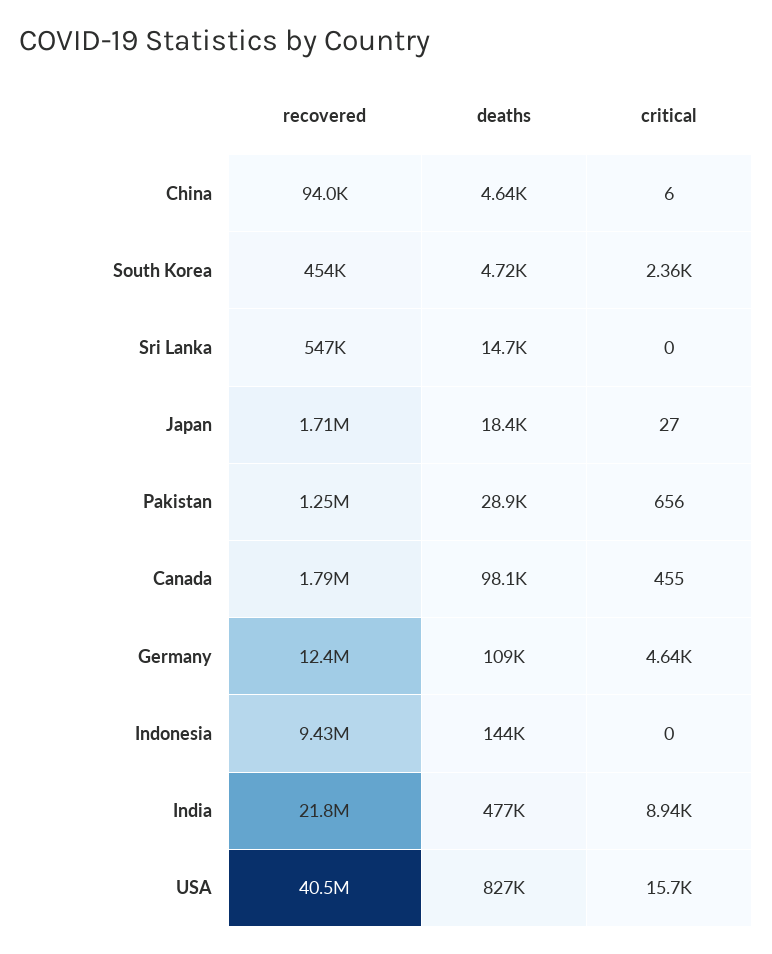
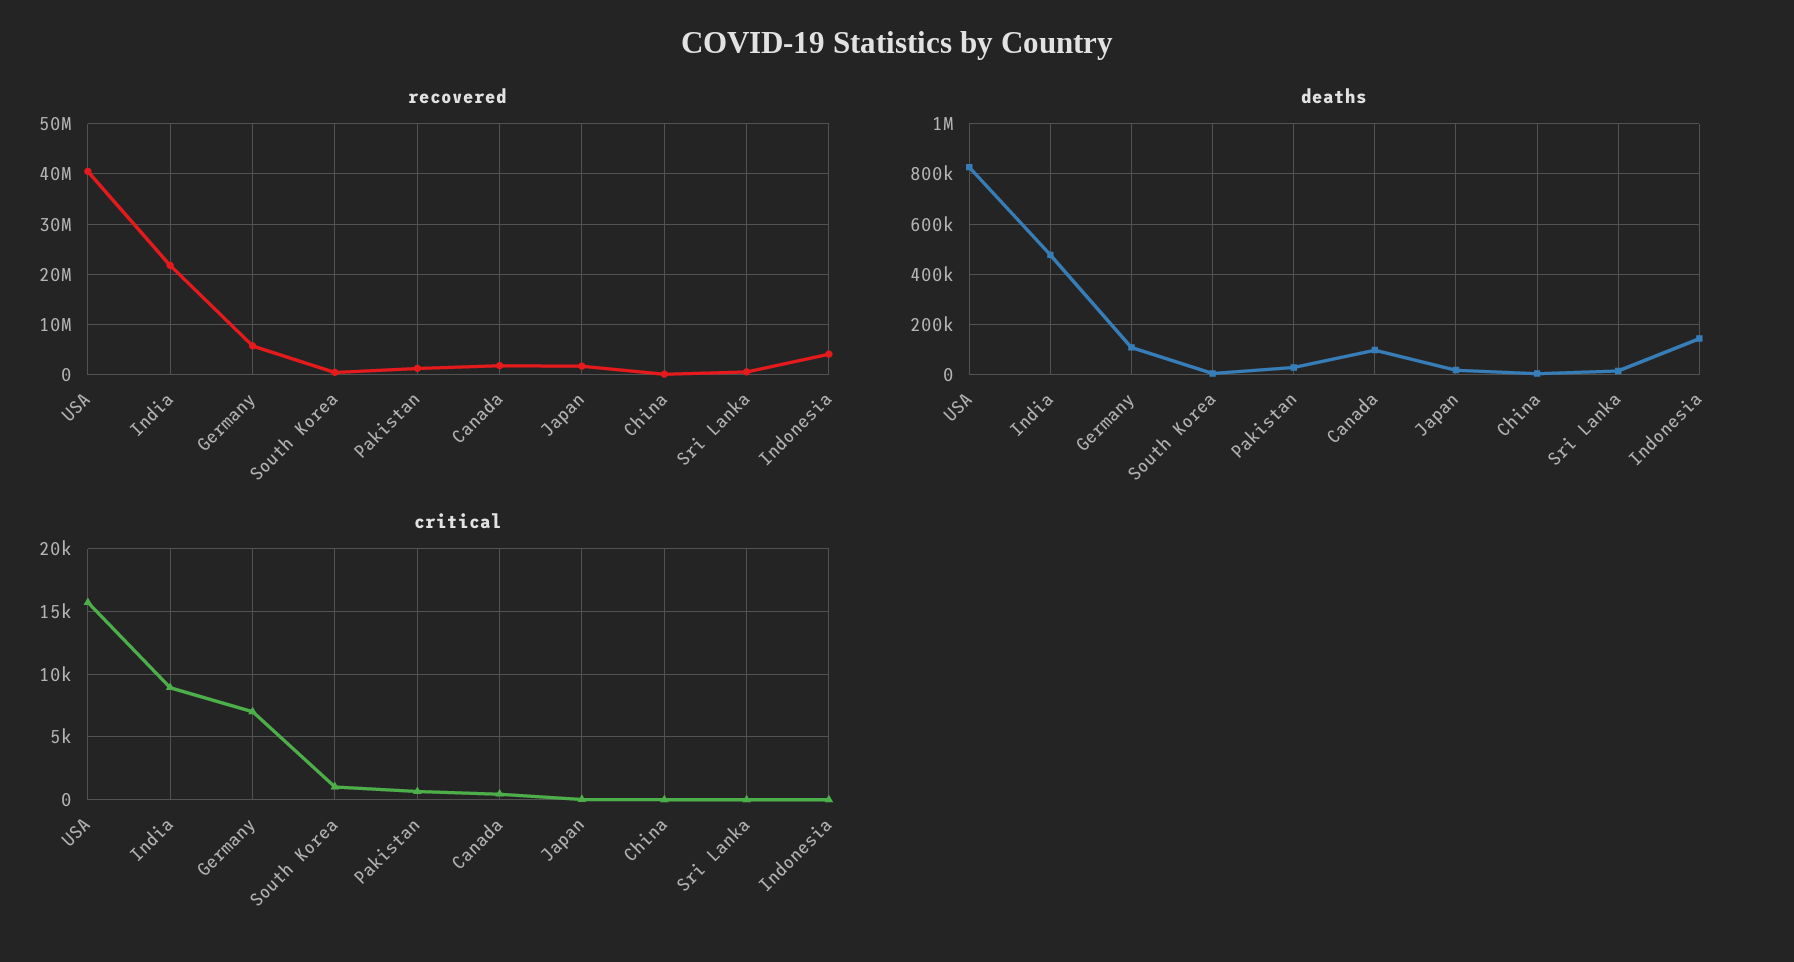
critical, South Korea: 2360 -> 1000
recovered, Germany: 12400000 -> 6000000
critical, Germany: 4640 -> 7000
recovered, Indonesia: 9430000 -> 4000000

